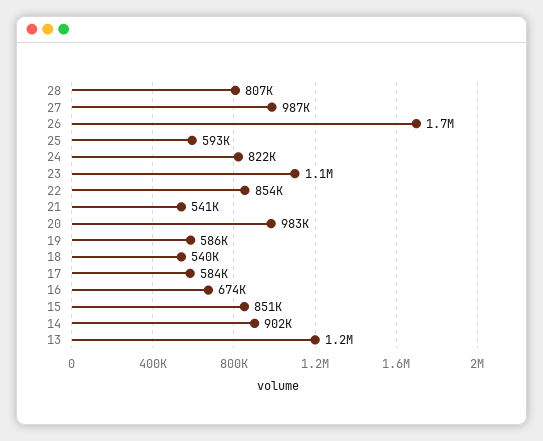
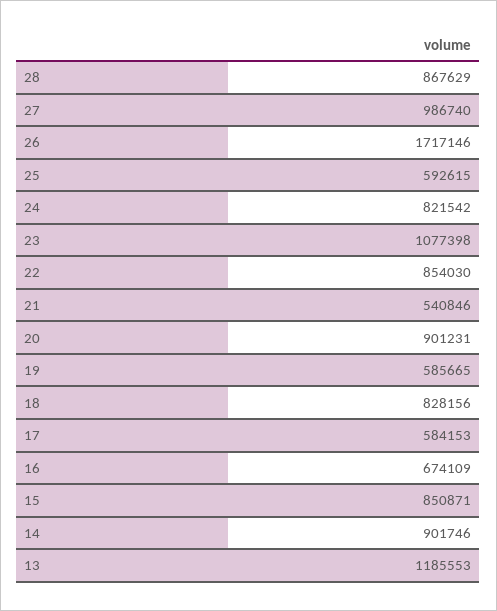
28: 807000 -> 867629
20: 983000 -> 901231
18: 540000 -> 828156

